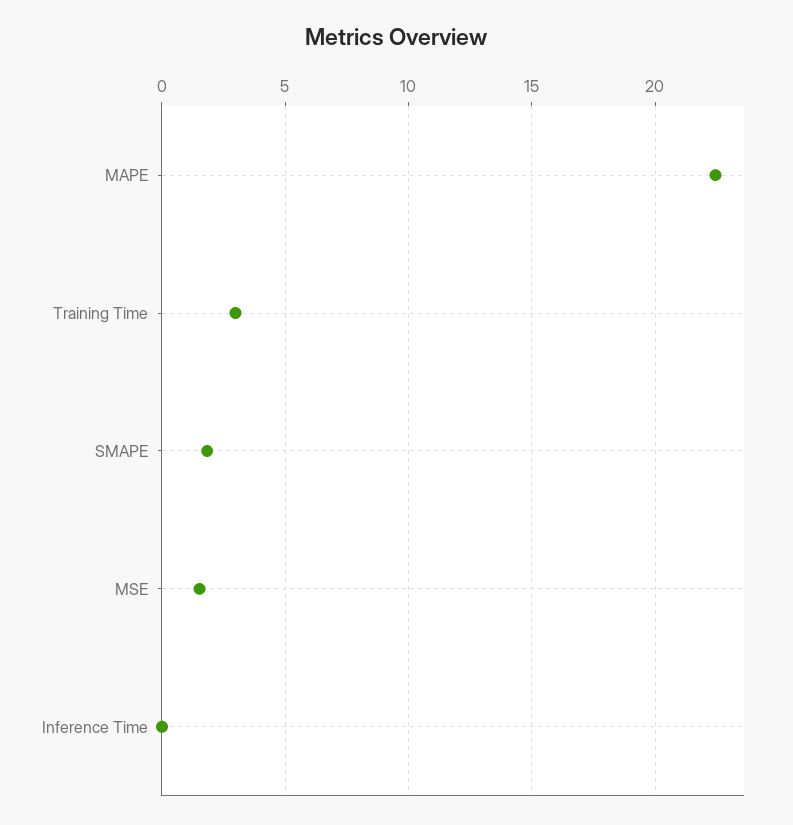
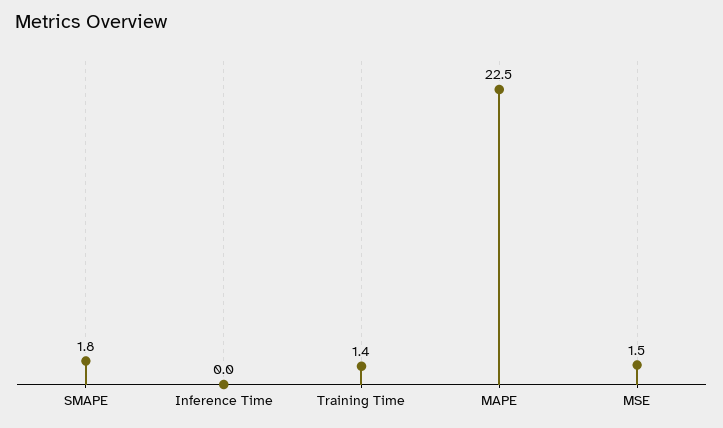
Training Time: 3 -> 1.4

